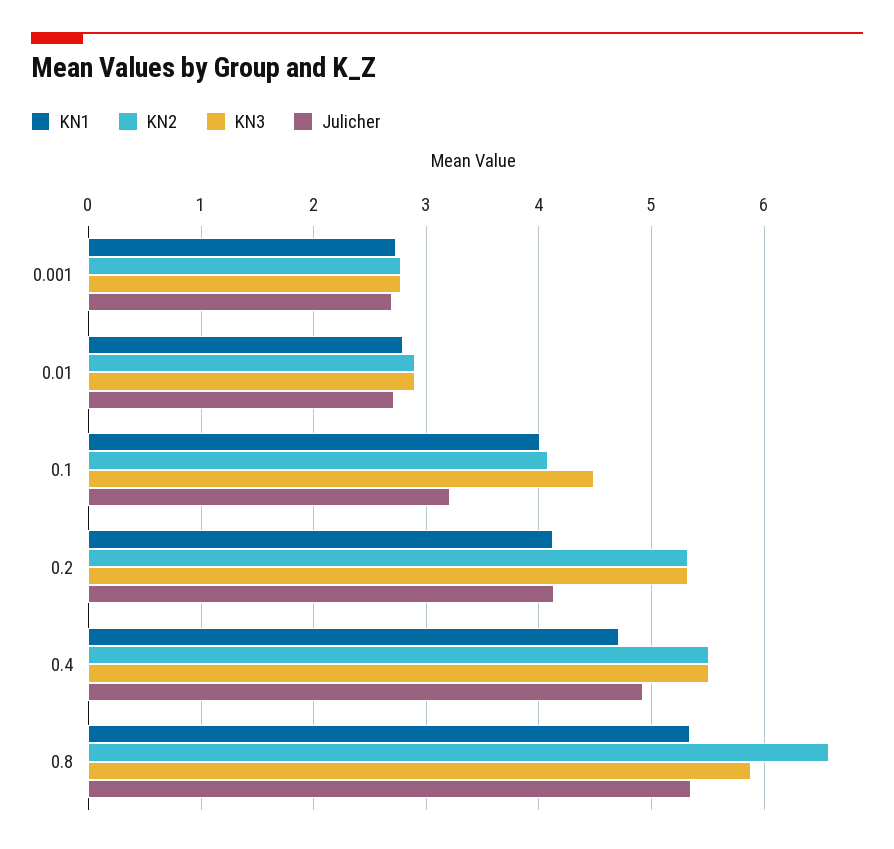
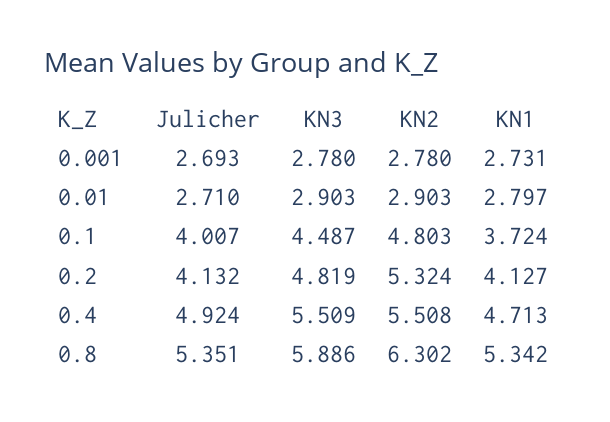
KN1, 0.1: 4 -> 3.724
KN2, 0.1: 4.1 -> 4.803
Julicher, 0.1: 3.2 -> 4.007
KN3, 0.2: 5.3 -> 4.819
KN2, 0.8: 6.6 -> 6.302

